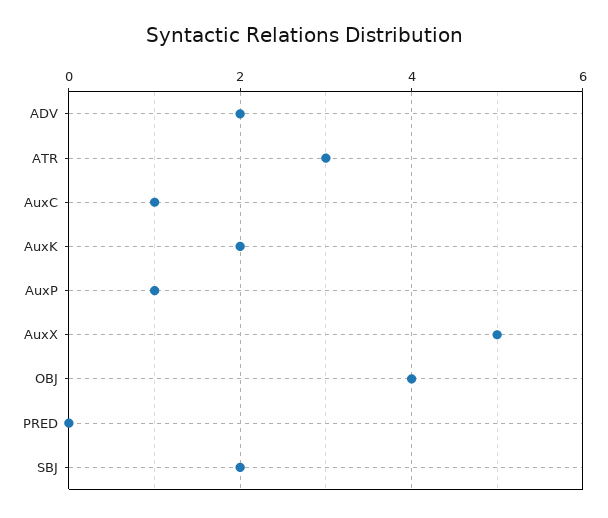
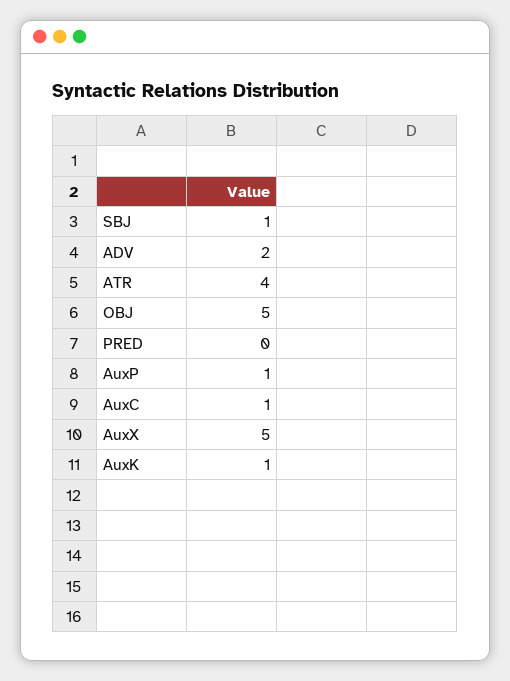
ATR: 3 -> 4
AuxK: 2 -> 1
OBJ: 4 -> 5
SBJ: 2 -> 1

